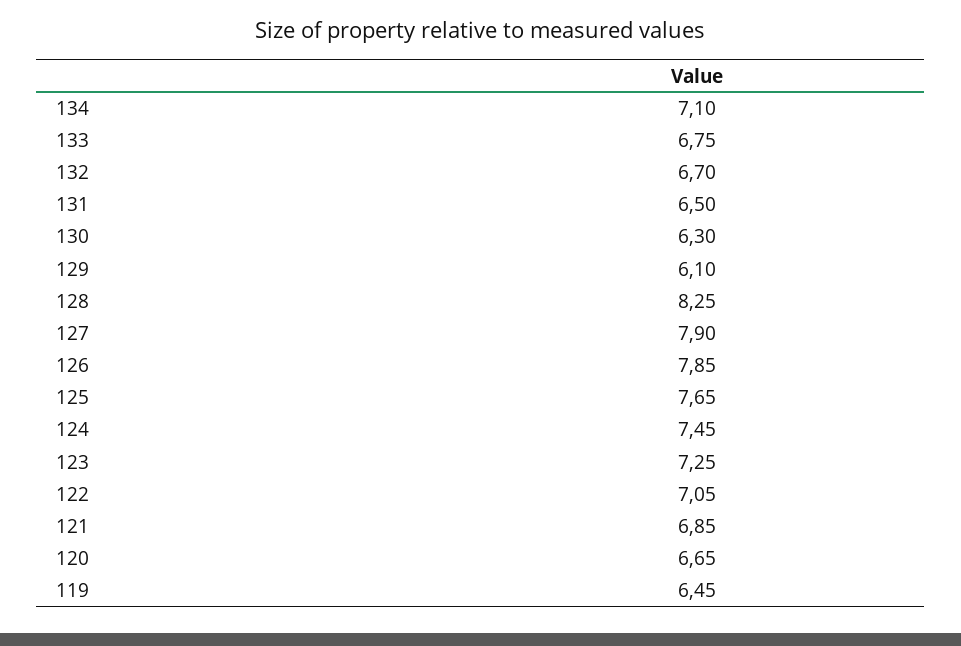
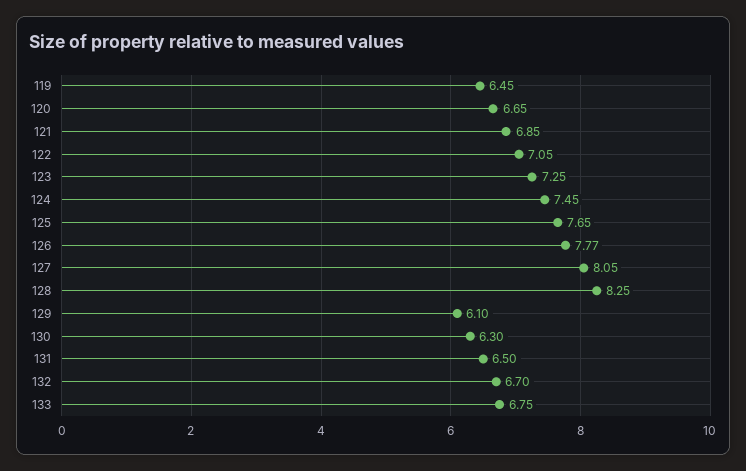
134: 7.1 -> none
127: 7.9 -> 8.05
126: 7.85 -> 7.77

